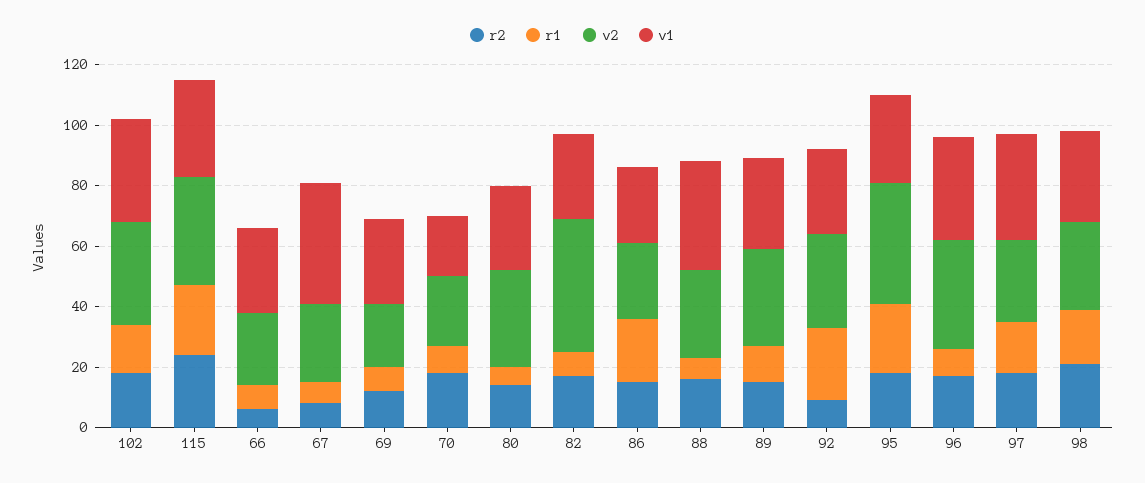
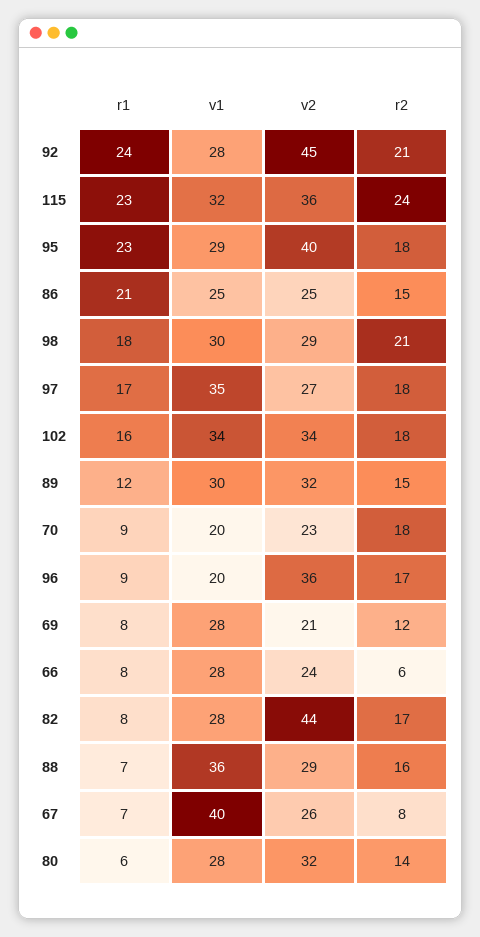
r2, 92: 10 -> 21
v2, 92: 30 -> 45
v1, 96: 35 -> 20

